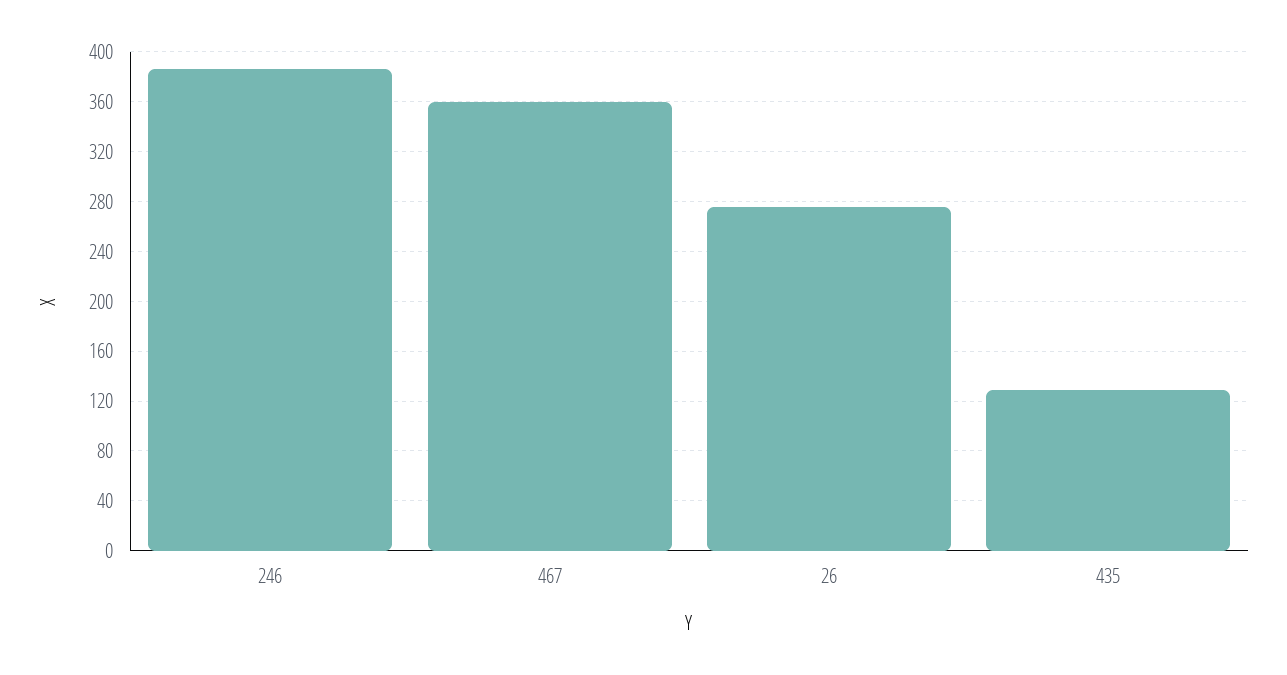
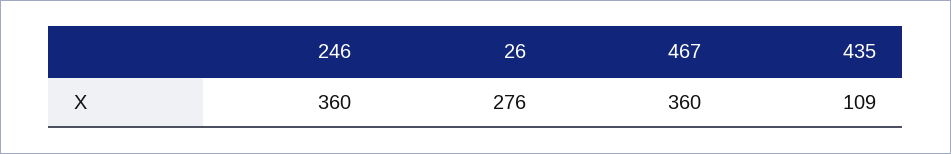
246: 385 -> 360
435: 130 -> 109

